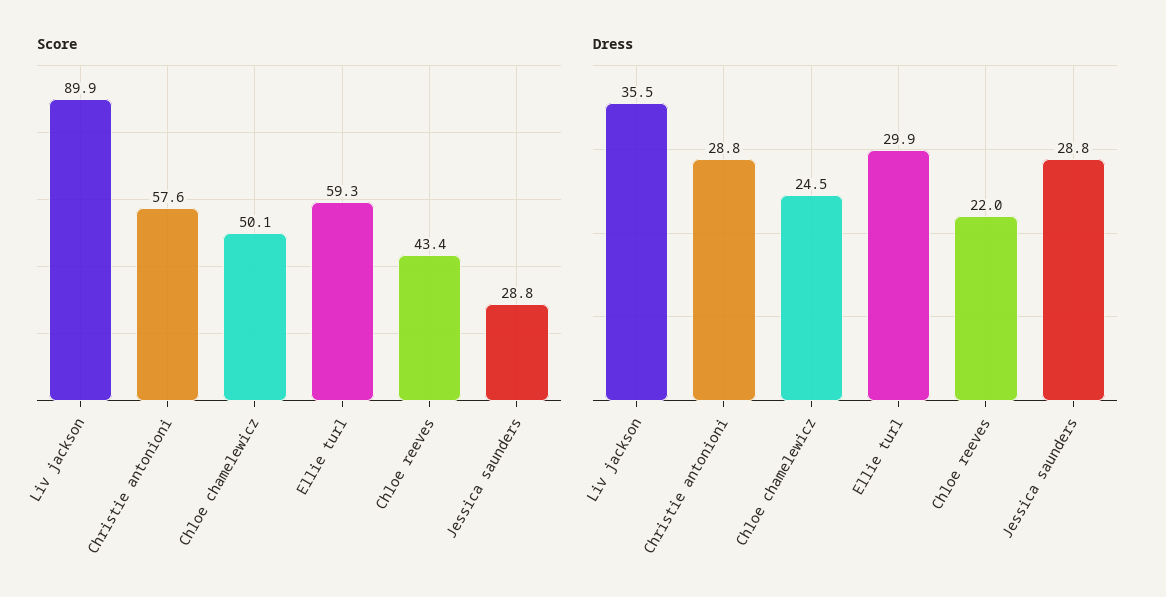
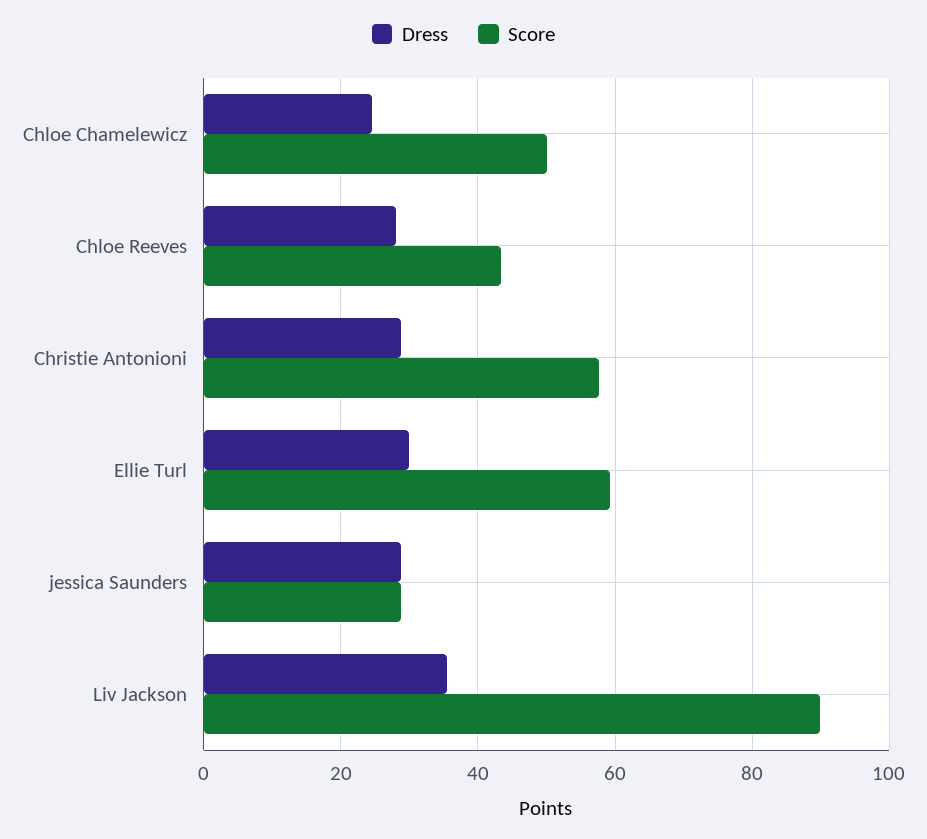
Dress, Chloe reeves: 22 -> 28

